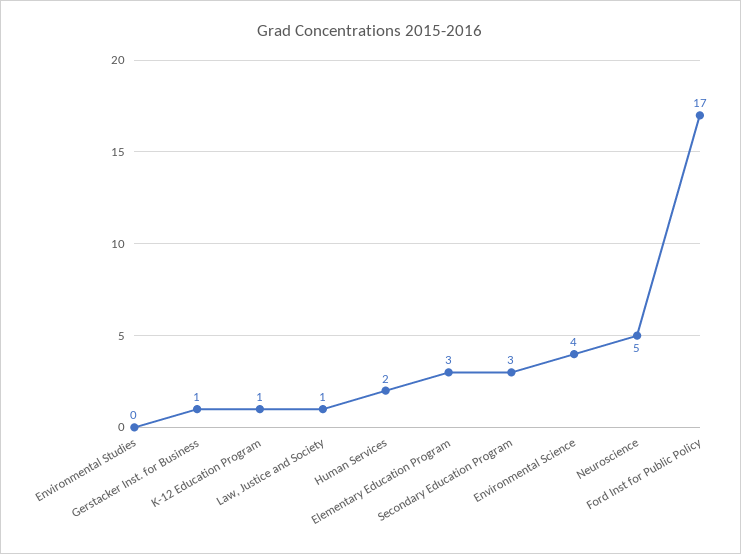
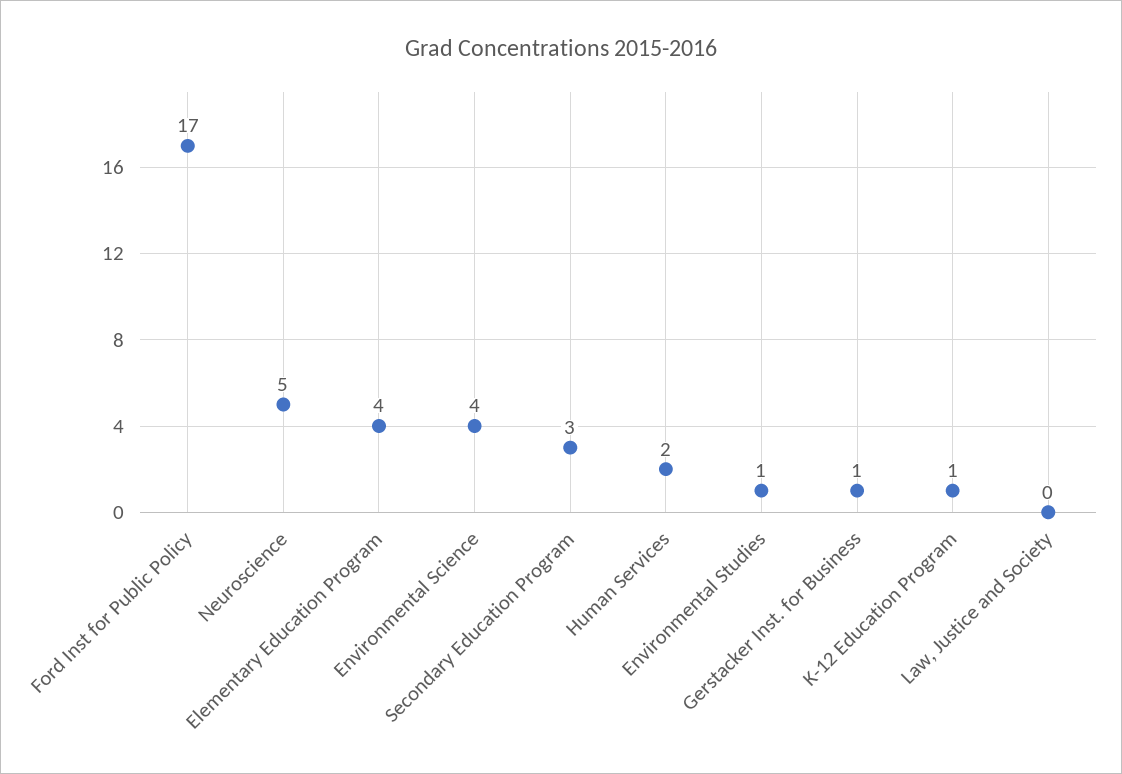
Environmental Studies: 0 -> 1
Law, Justice and Society: 1 -> 0
Elementary Education Program: 3 -> 4

